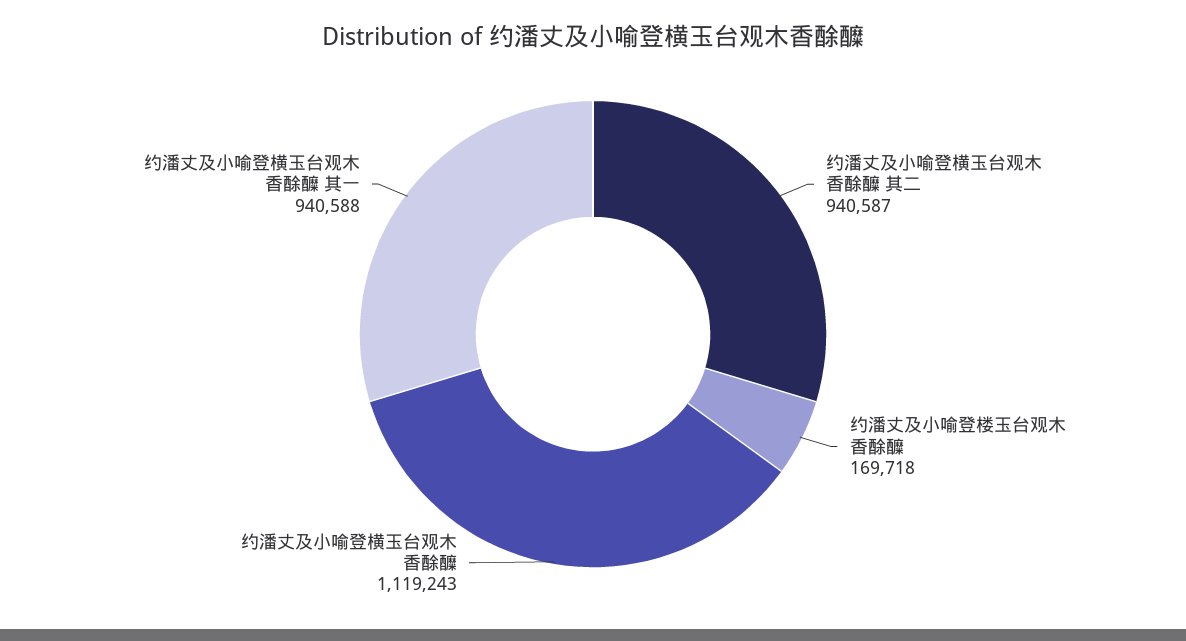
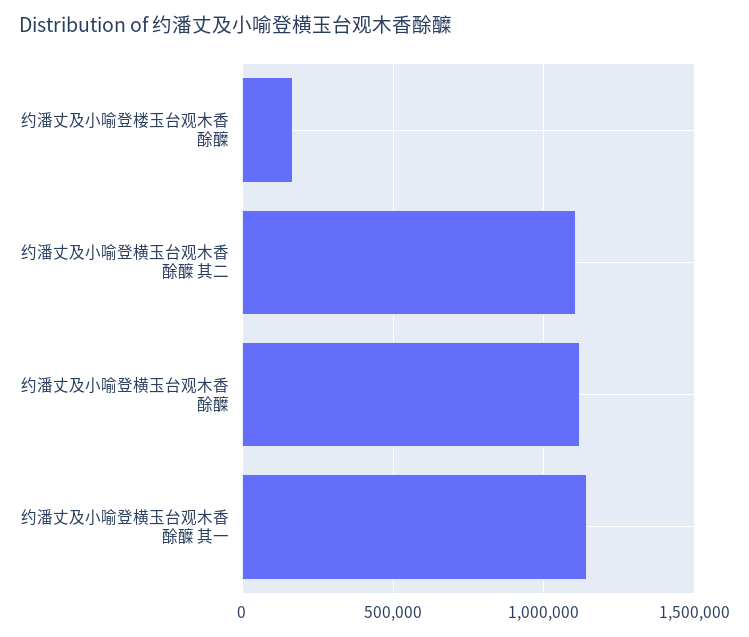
约潘丈及小喻登横玉台观木香酴醾 其二: 940587 -> 1100000
约潘丈及小喻登横玉台观木香酴醾 其一: 940588 -> 1150000

